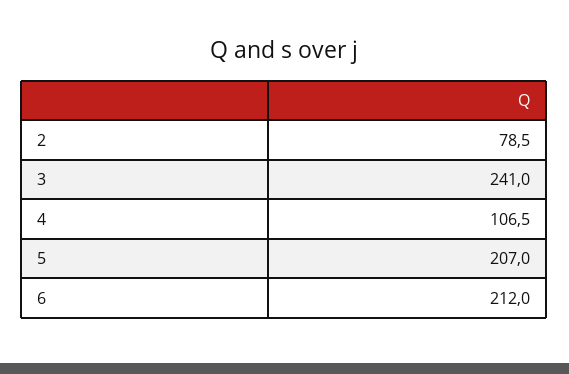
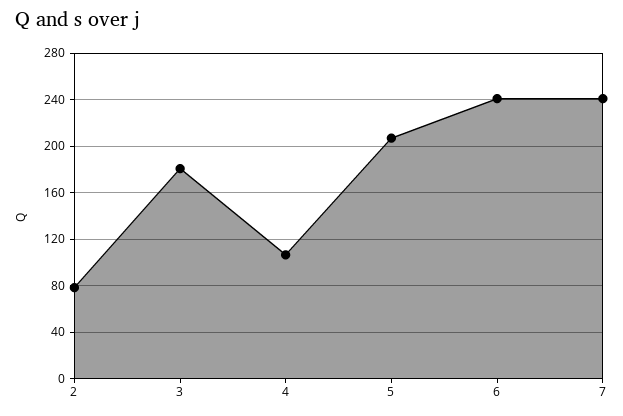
3: 241 -> 180
6: 212 -> 240
7: none -> 240

